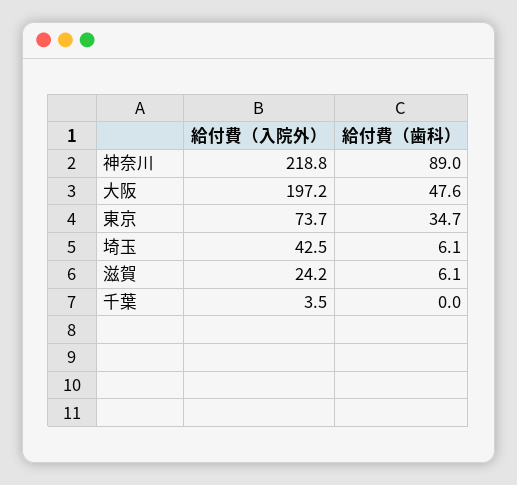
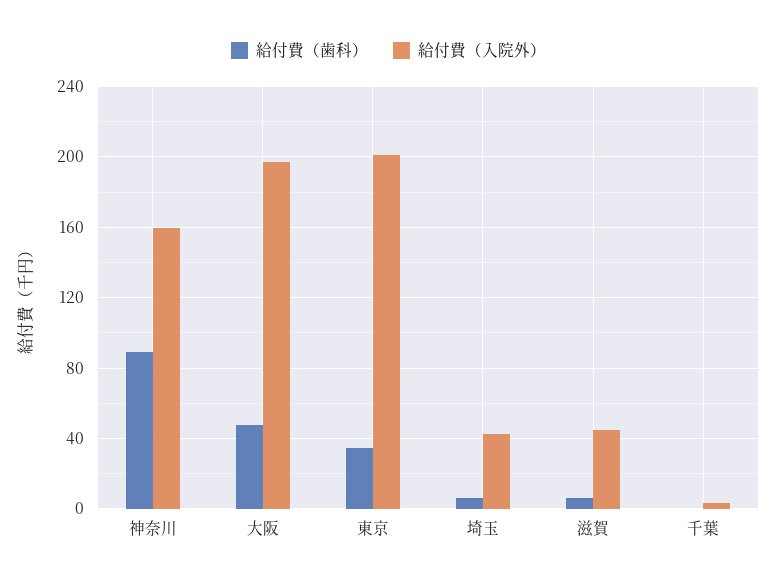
給付費（入院外）, 神奈川: 218.8 -> 160
給付費（入院外）, 東京: 73.7 -> 200
給付費（入院外）, 滋賀: 24.2 -> 45

